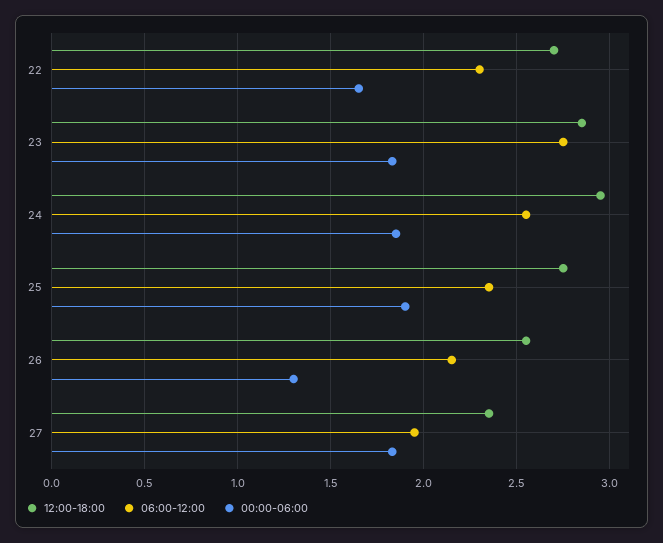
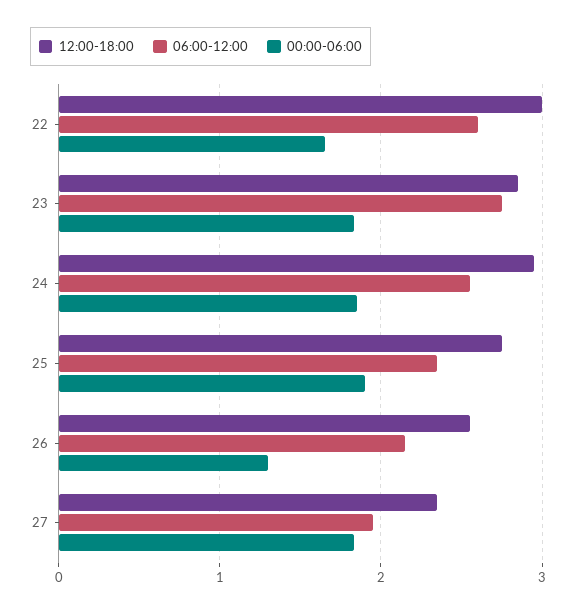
12:00-18:00, 22: 2.7 -> 3
06:00-12:00, 22: 2.3 -> 2.6

